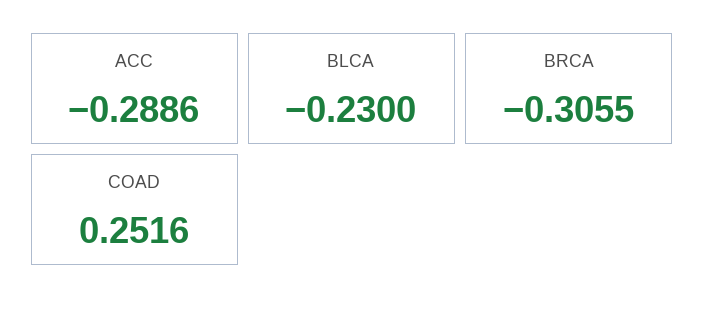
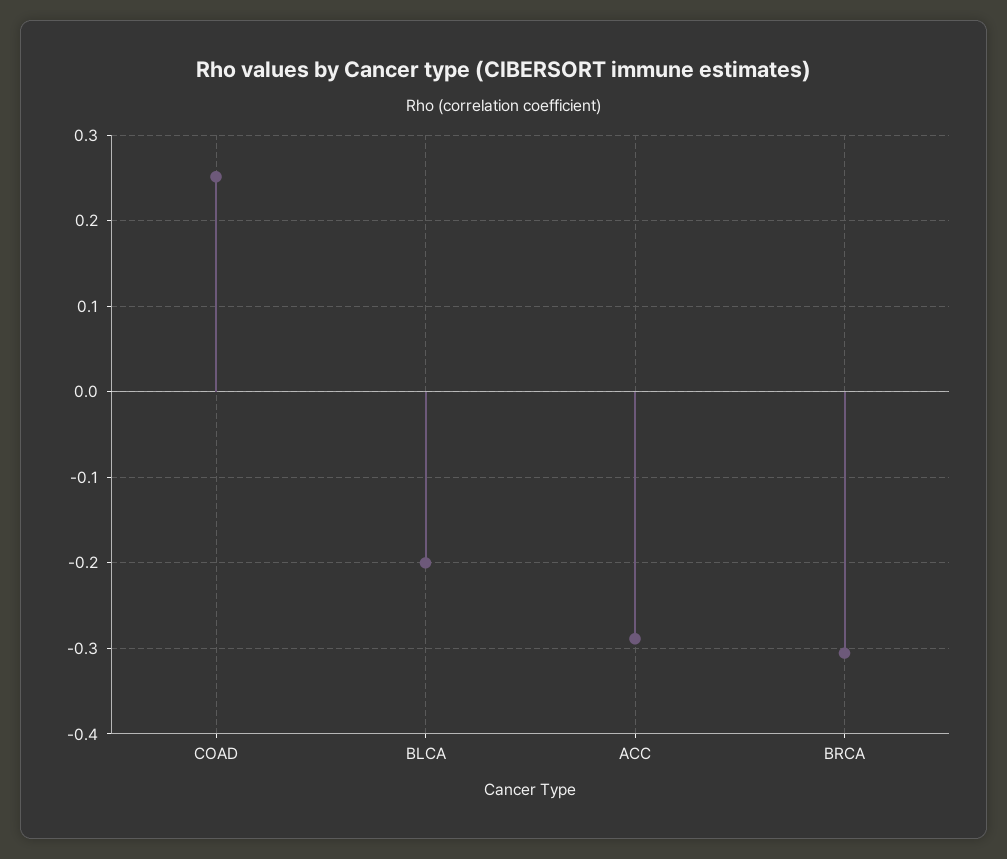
BLCA: -0.23 -> -0.2

